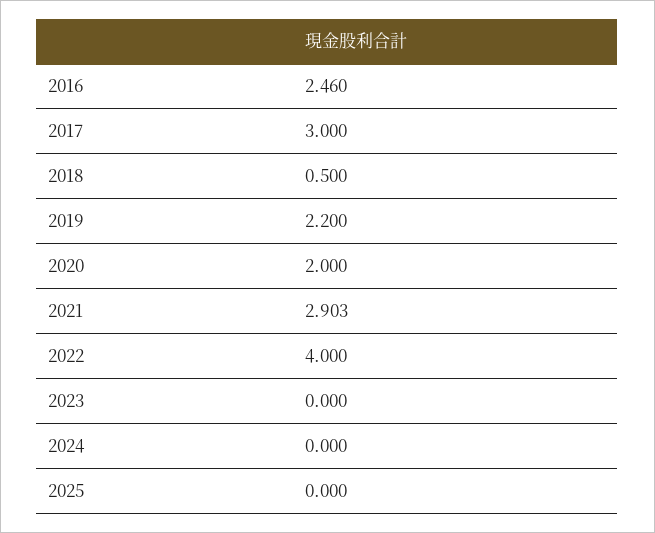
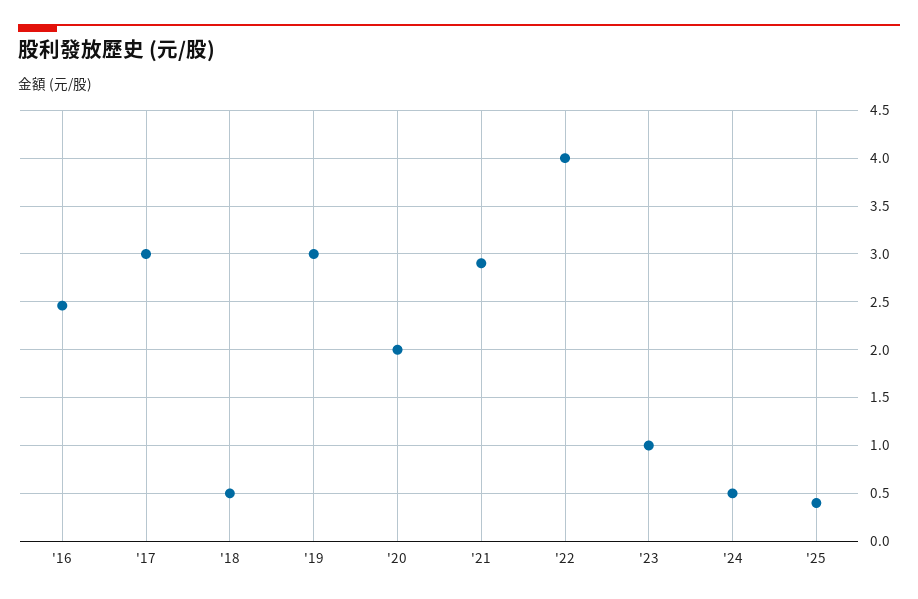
2019: 2.2 -> 3
2023: 0 -> 1
2024: 0 -> 0.5
2025: 0 -> 0.4

